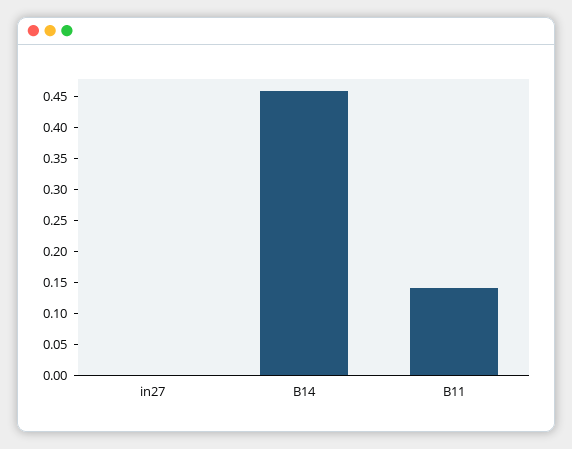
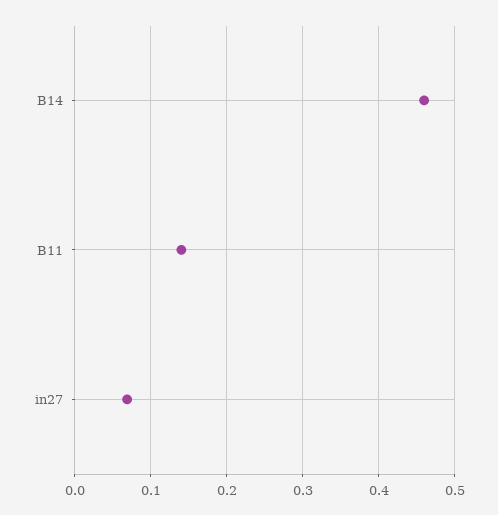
in27: 0 -> 0.07

